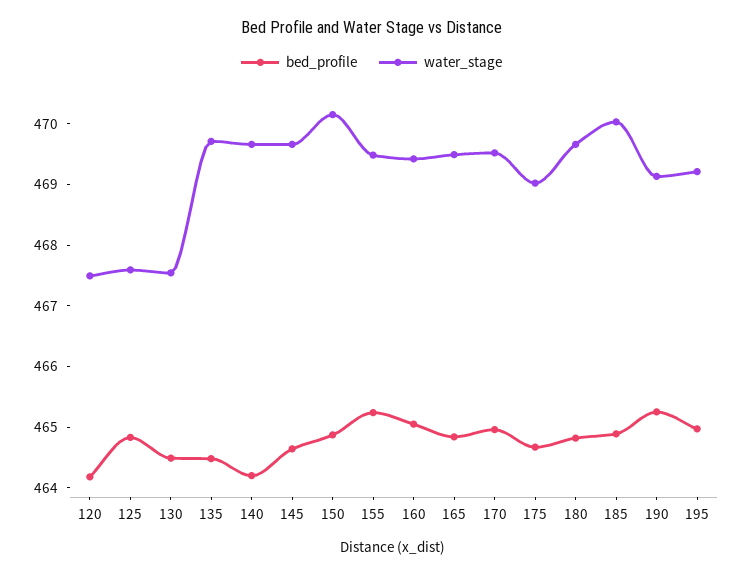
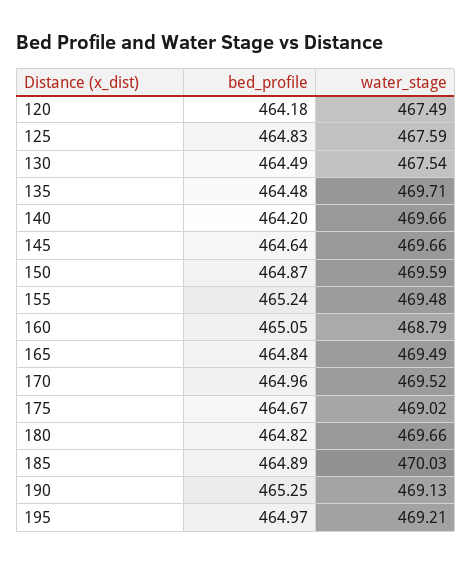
water_stage, 150: 470.2 -> 469.59
water_stage, 160: 469.4 -> 468.79

